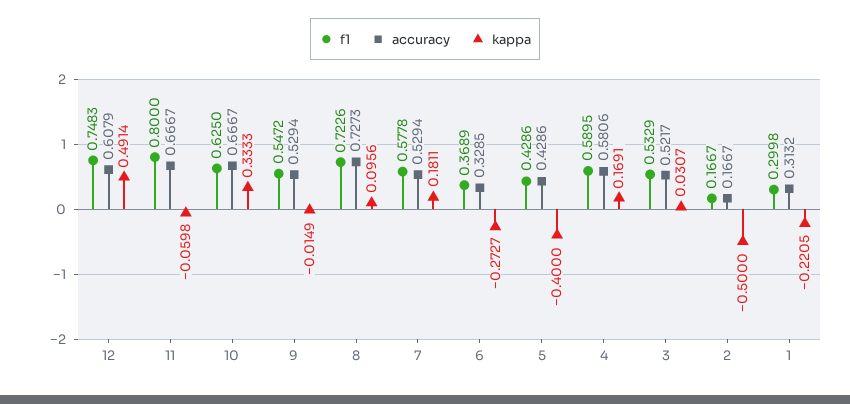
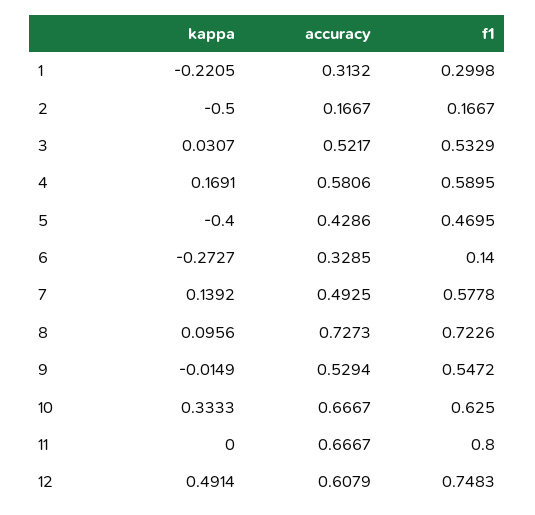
kappa, 11: -0.0598 -> 0
accuracy, 7: 0.5294 -> 0.4925
kappa, 7: 0.1811 -> 0.1392
f1, 6: 0.3689 -> 0.14
f1, 5: 0.4286 -> 0.4695

